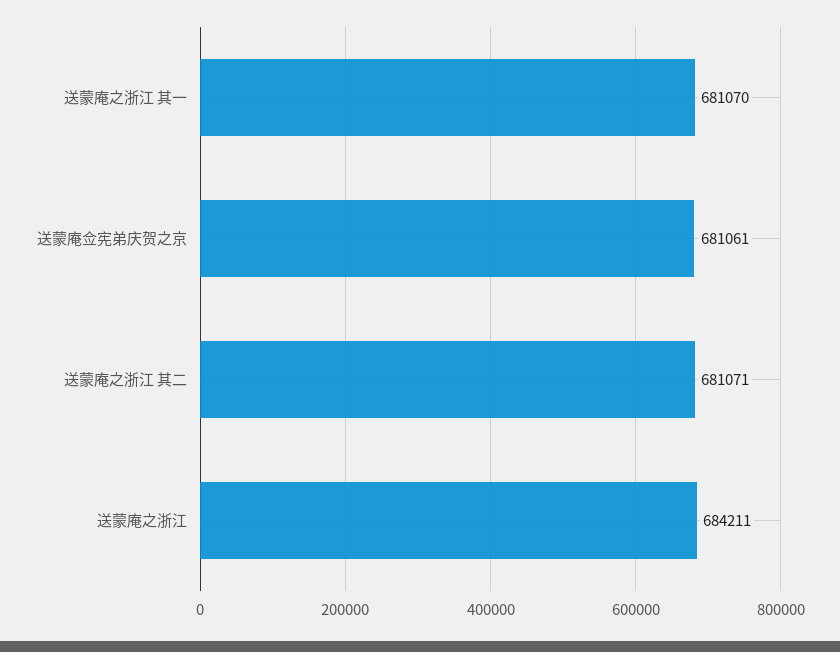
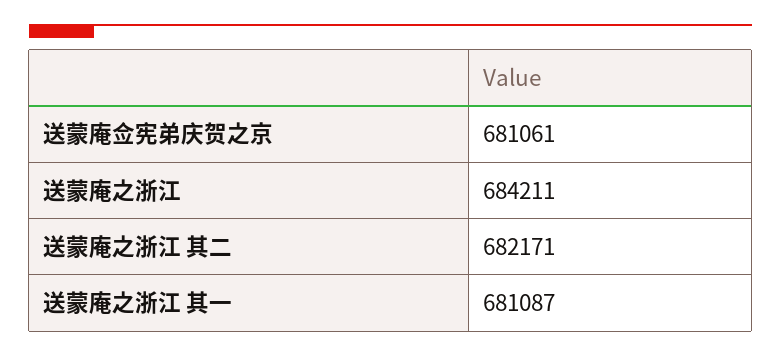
送蒙庵之浙江 其一: 681070 -> 681087
送蒙庵之浙江 其二: 681071 -> 682171

